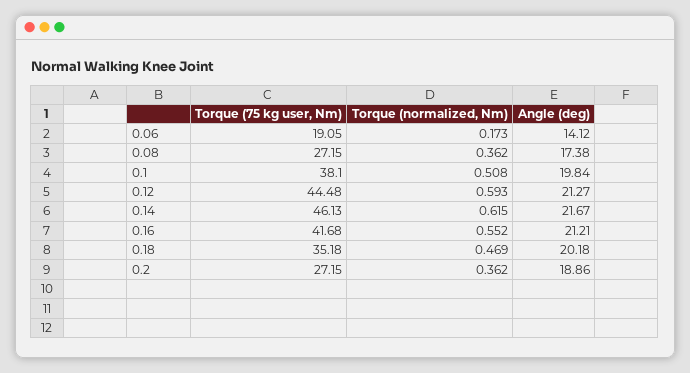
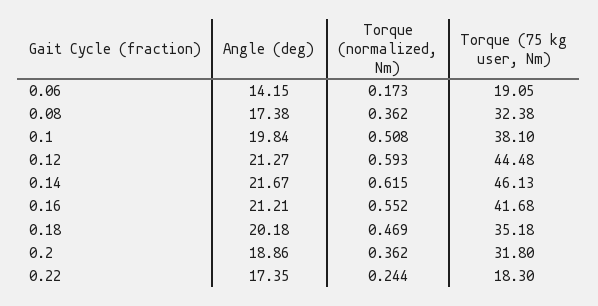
Angle (deg), 0.06: 14.12 -> 14.15
Torque (75 kg user, Nm), 0.08: 27.15 -> 32.38
Torque (75 kg user, Nm), 0.2: 27.15 -> 31.8
Angle (deg), 0.22: none -> 17.35
Torque (normalized, Nm), 0.22: none -> 0.244
Torque (75 kg user, Nm), 0.22: none -> 18.3

